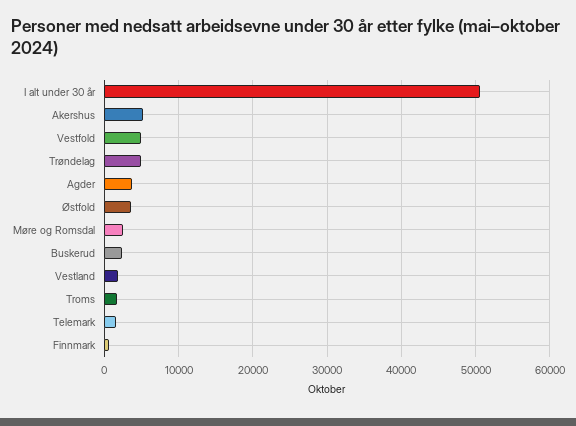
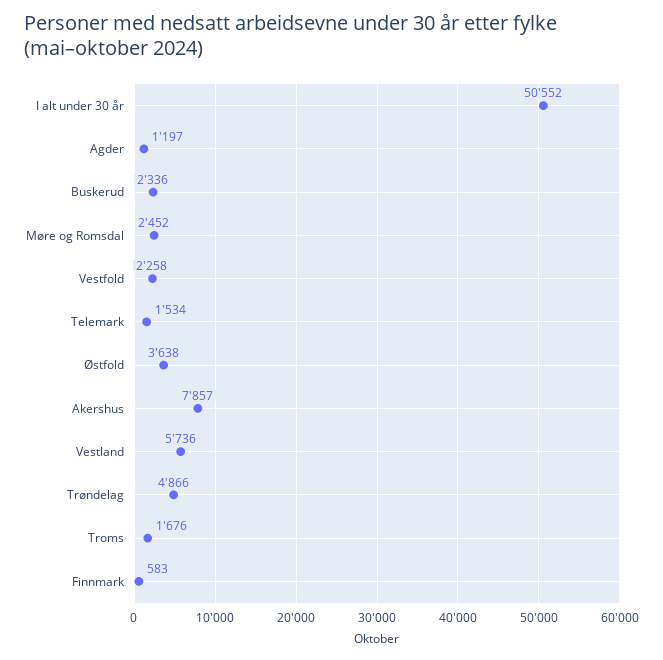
Akershus: 5000 -> 7857
Vestfold: 5000 -> 2258
Agder: 4000 -> 1197
Vestland: 2000 -> 5736

